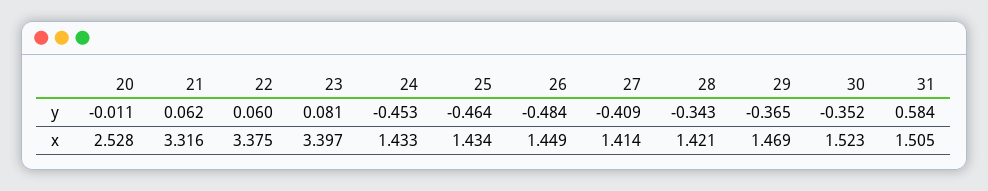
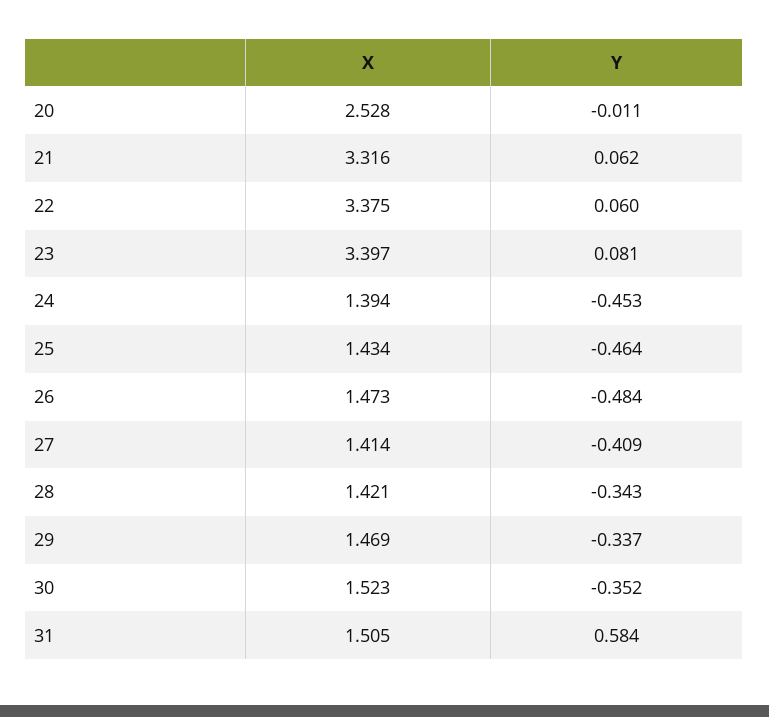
29, y: -0.365 -> -0.337
24, x: 1.433 -> 1.394
26, x: 1.449 -> 1.473

